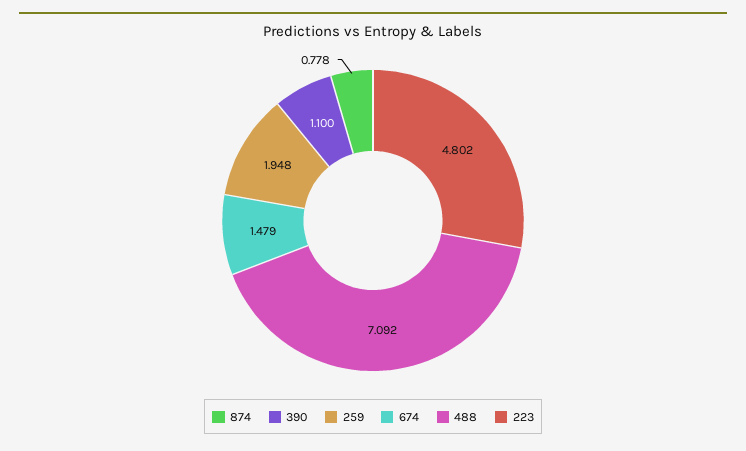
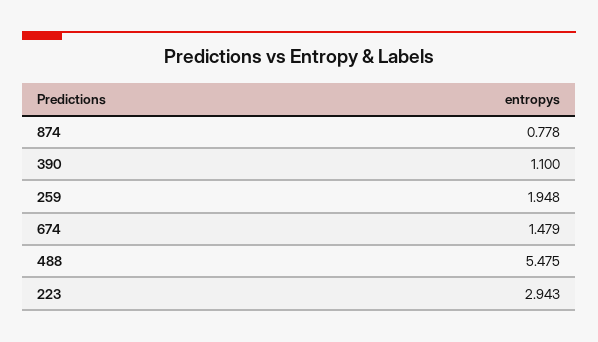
488: 7.092 -> 5.475
223: 4.802 -> 2.943

